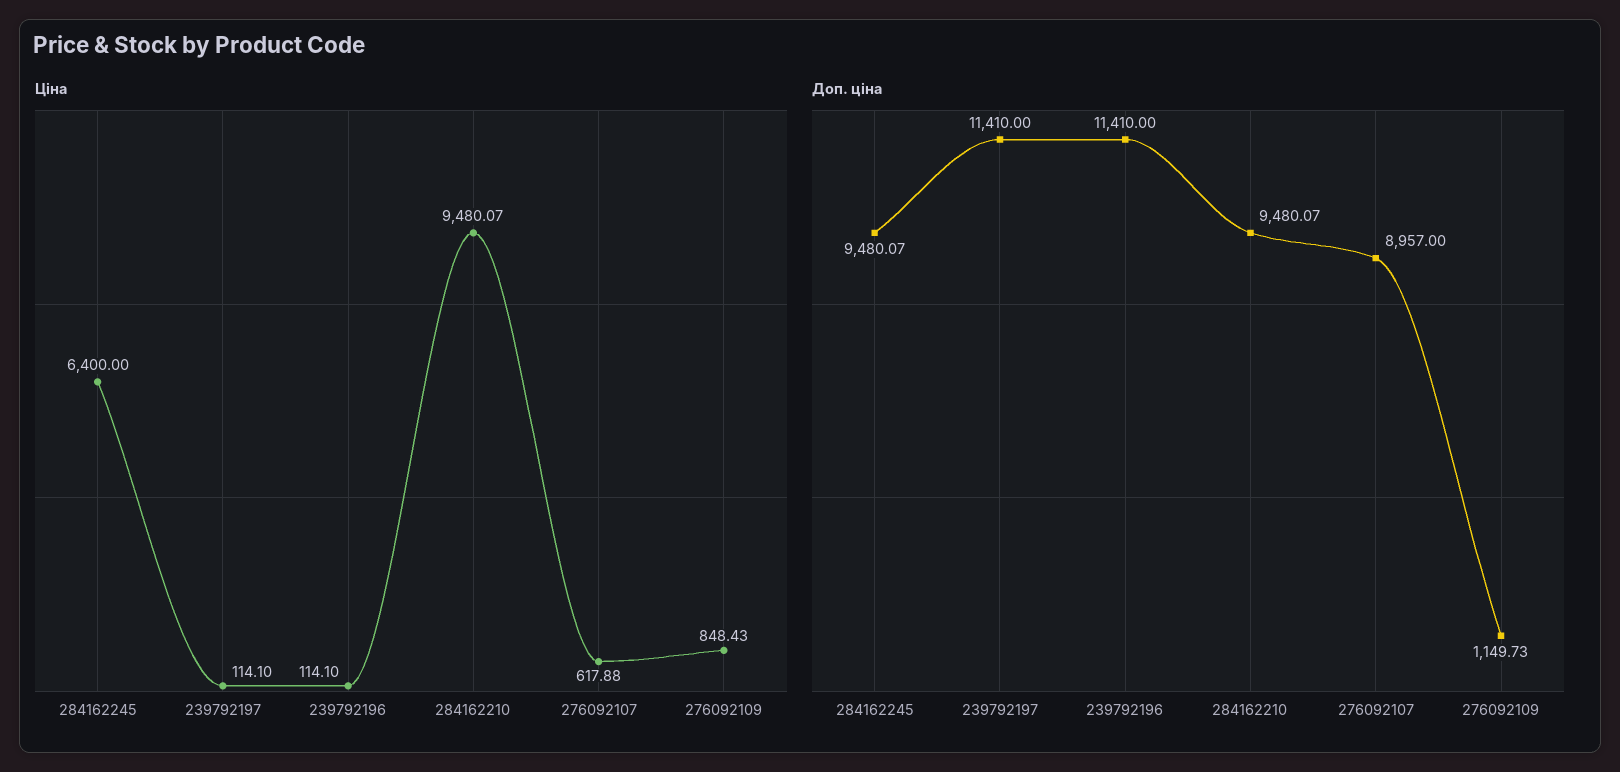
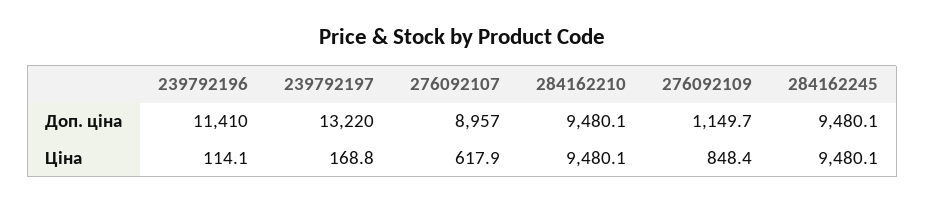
Ціна, 284162245: 6400 -> 9480.1
Ціна, 239792197: 114.1 -> 168.8
Доп. ціна, 239792197: 11410 -> 13220

